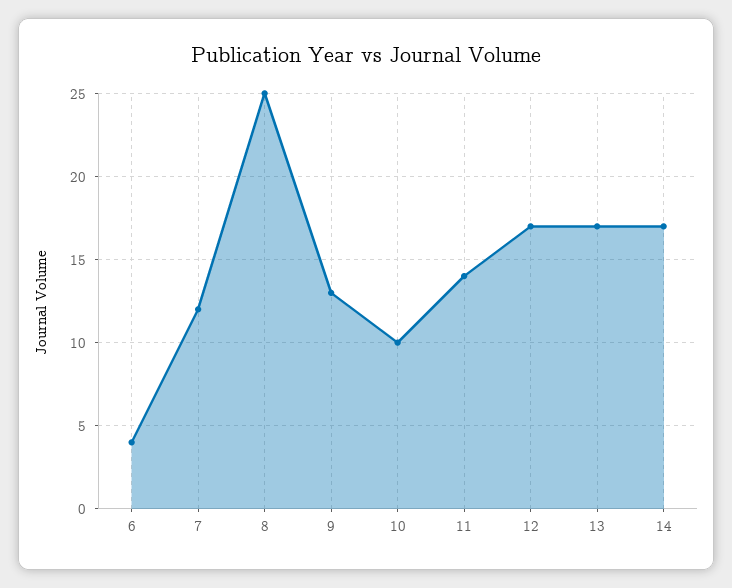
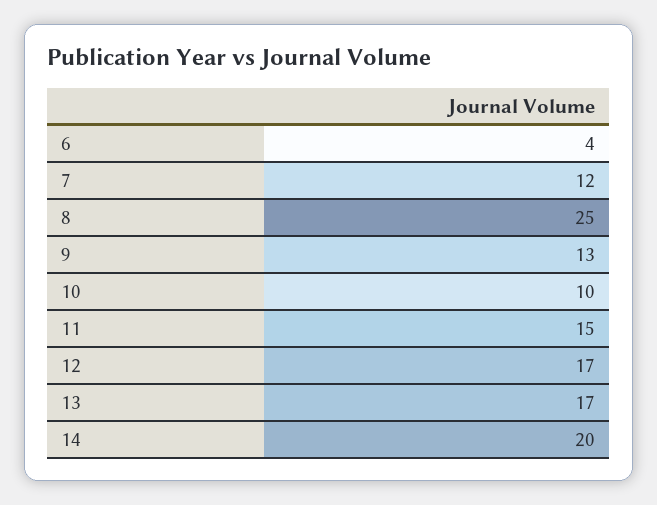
11: 14 -> 15
14: 17 -> 20

